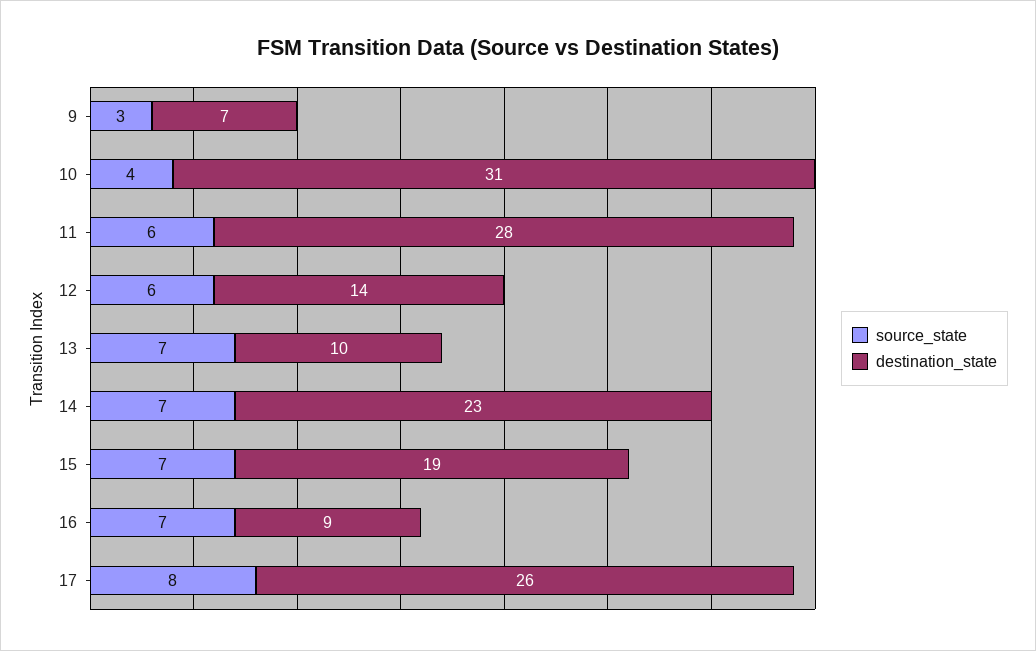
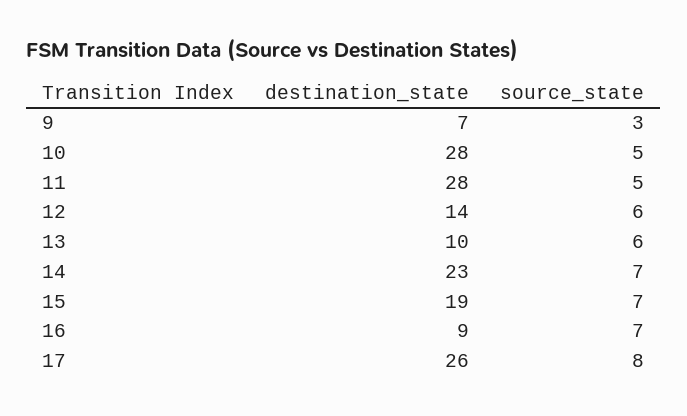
source_state, 10: 4 -> 5
destination_state, 10: 31 -> 28
source_state, 11: 6 -> 5
source_state, 13: 7 -> 6

